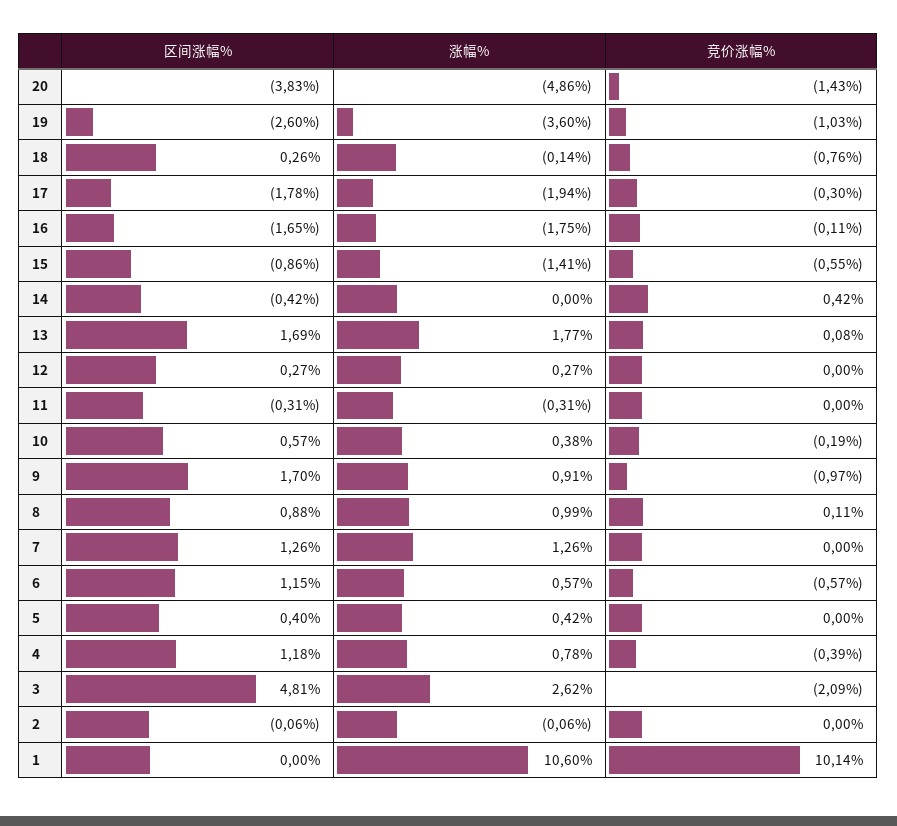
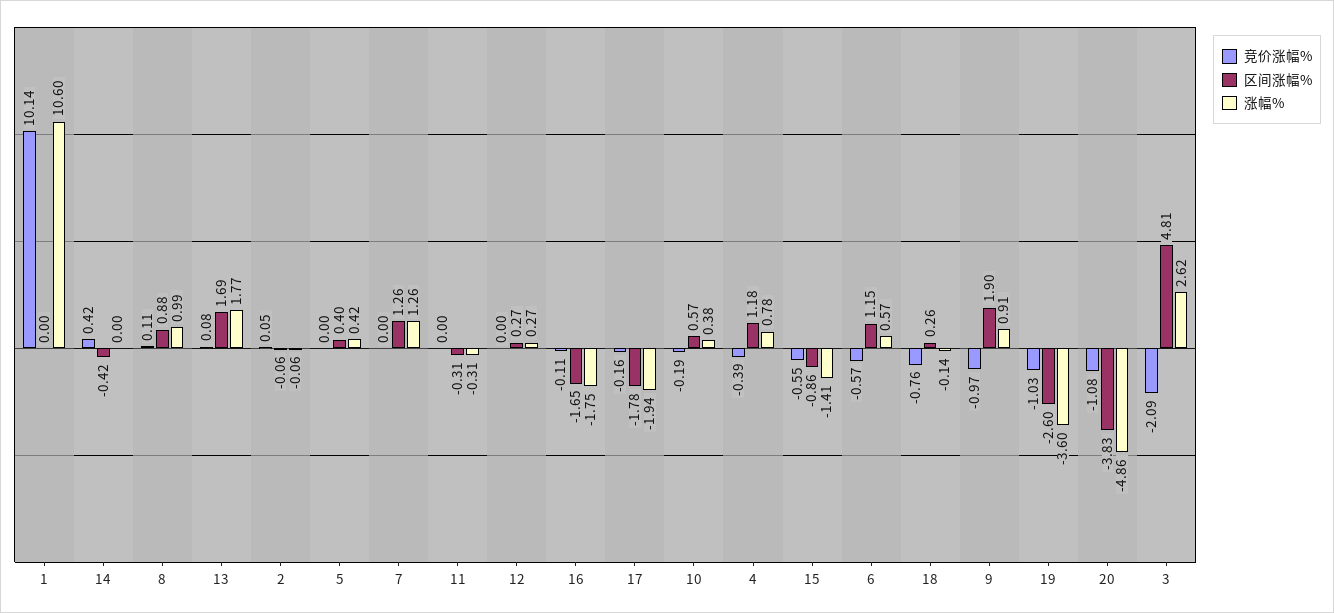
竞价涨幅%, 20: -1.43 -> -1.08
竞价涨幅%, 17: -0.3 -> -0.16
区间涨幅%, 9: 1.7 -> 1.9
竞价涨幅%, 2: 0 -> 0.05

